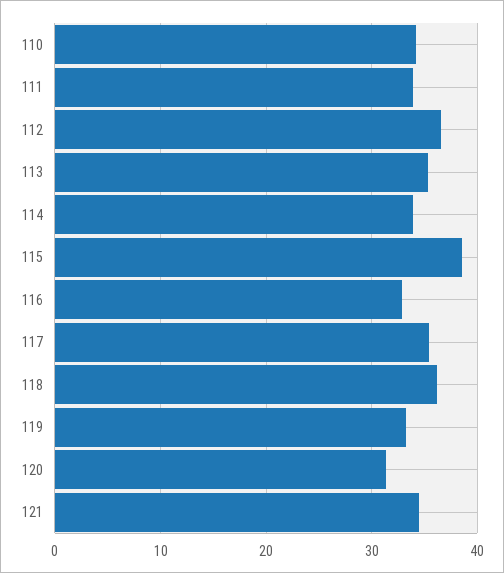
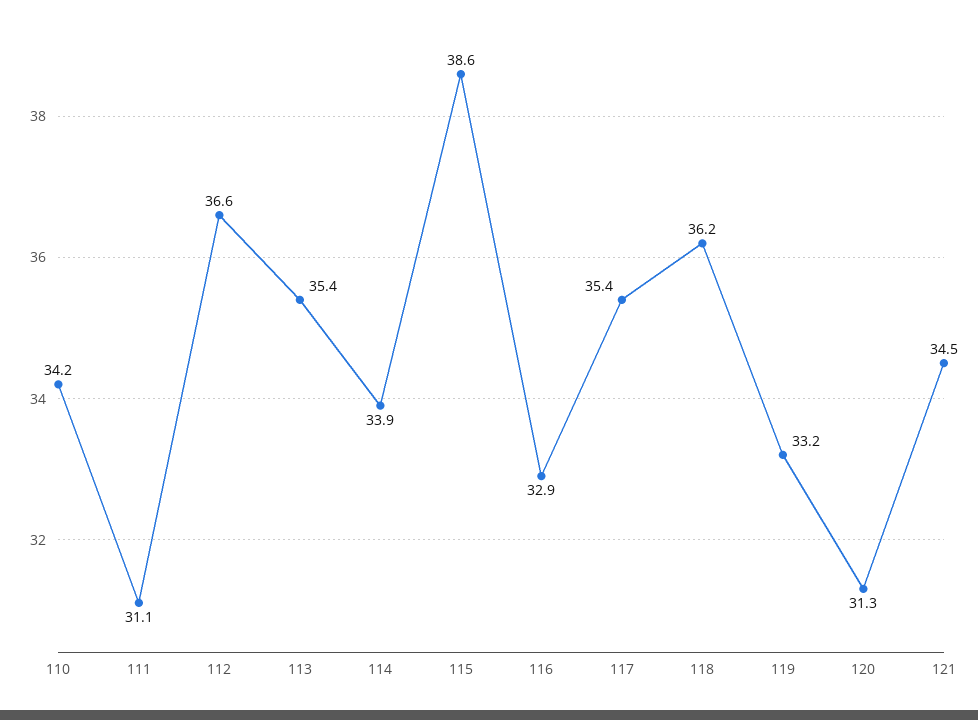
111: 34 -> 31.1

